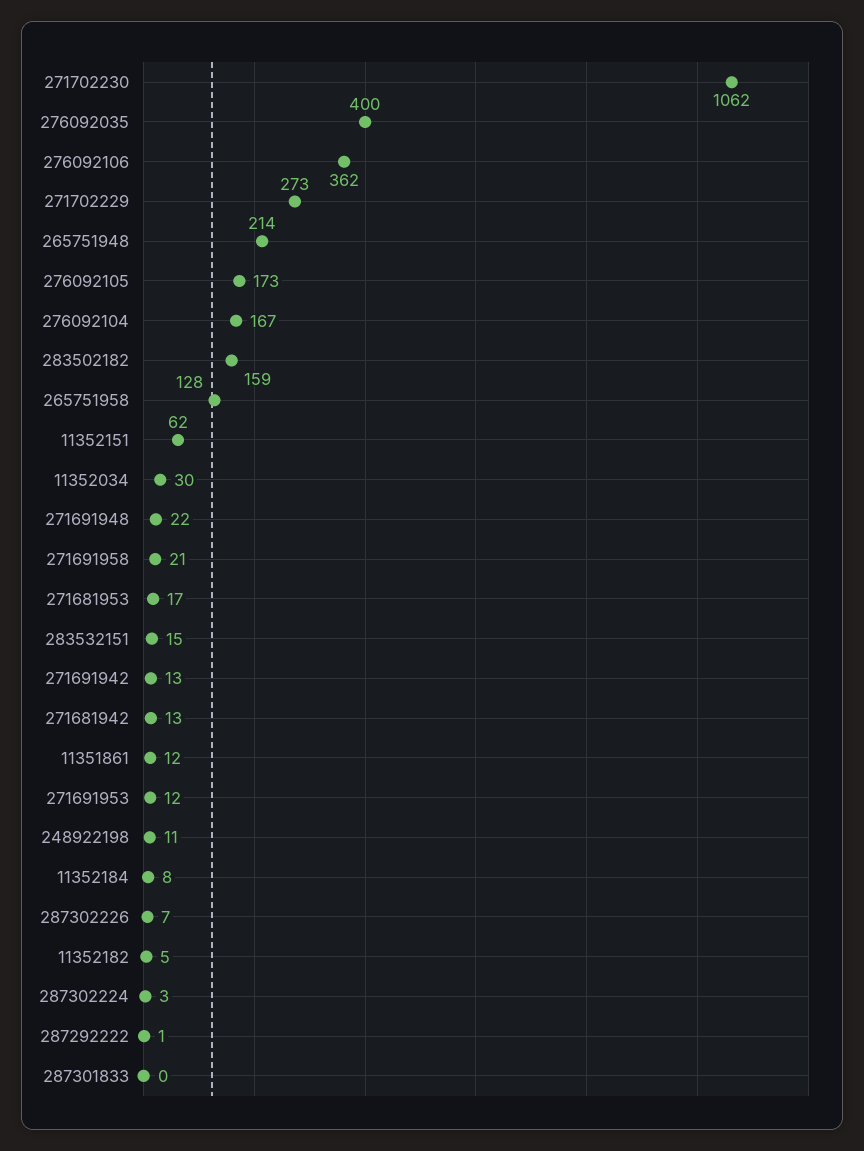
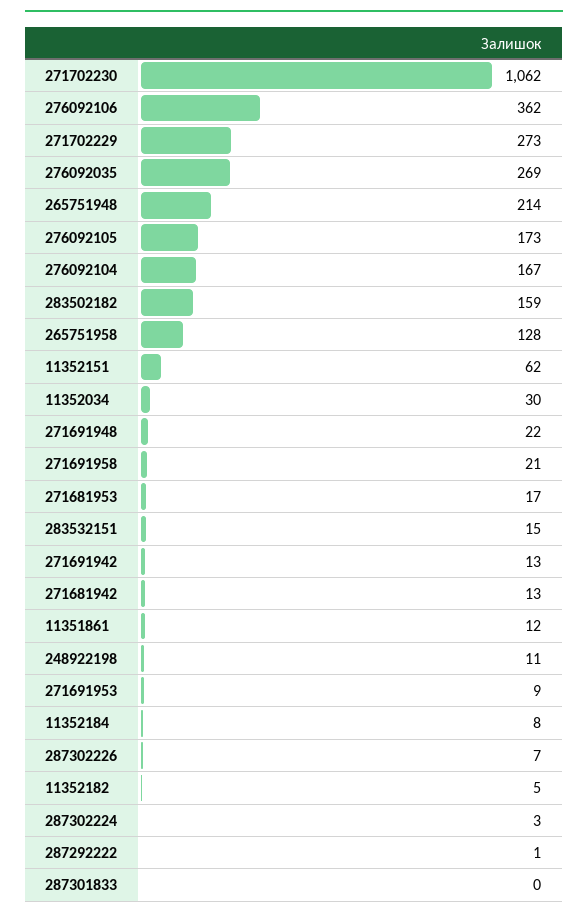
276092035: 400 -> 269
271691953: 12 -> 9

